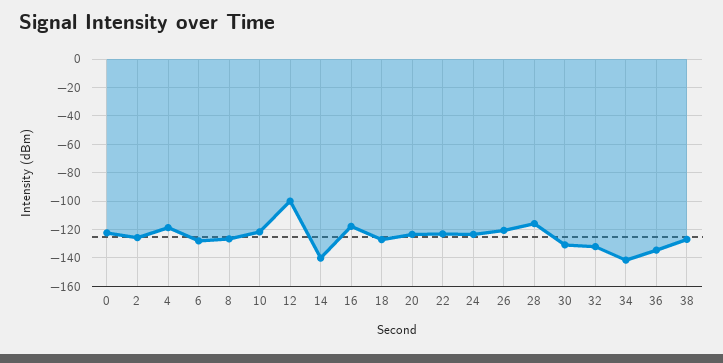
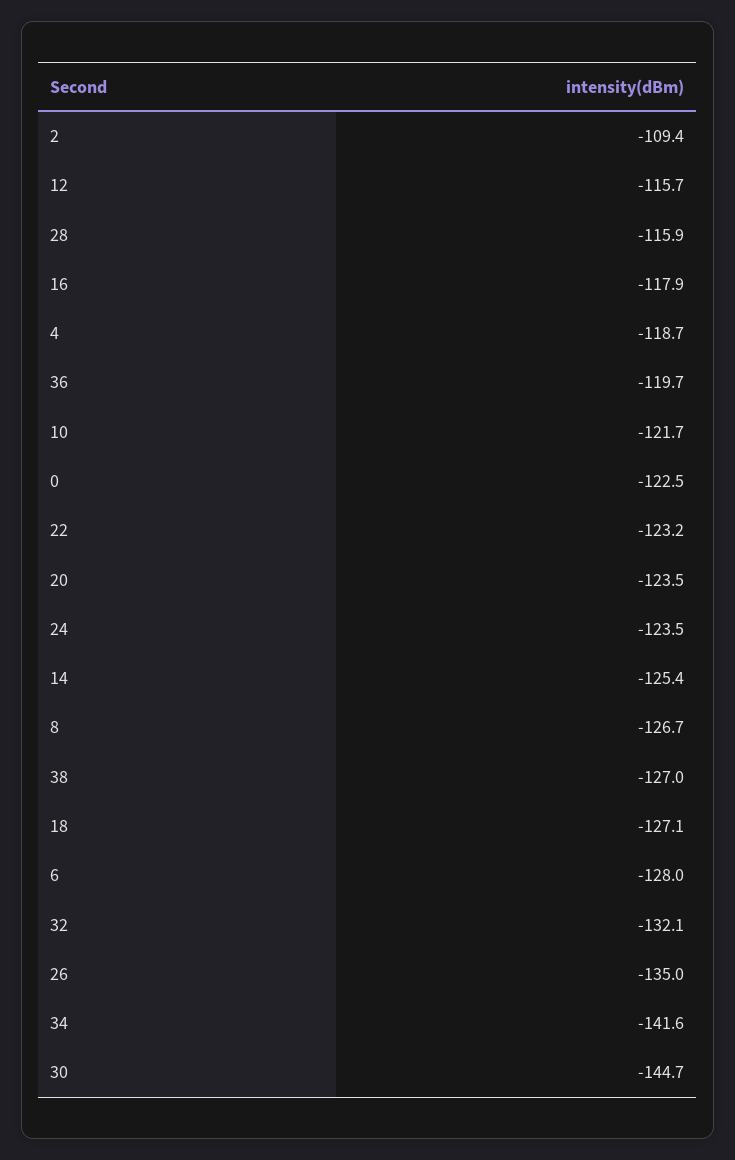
2: -125 -> -109.4
12: -100 -> -115.7
14: -140 -> -125.4
26: -120 -> -135
30: -130 -> -144.7
36: -135 -> -119.7

